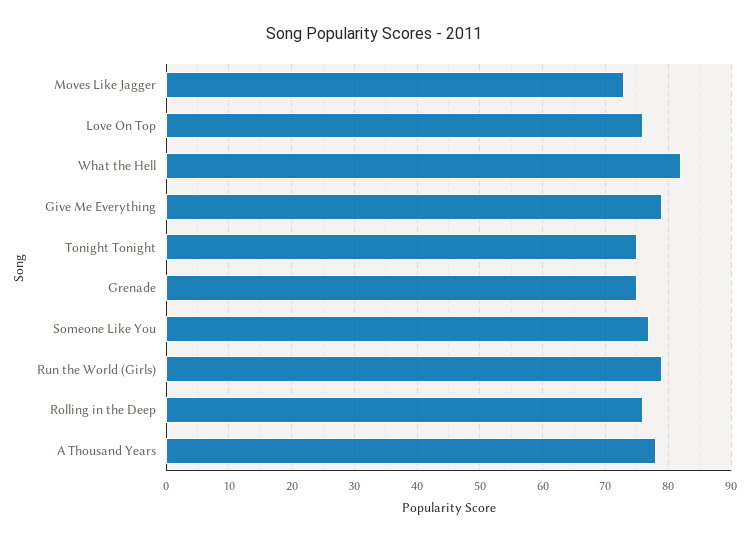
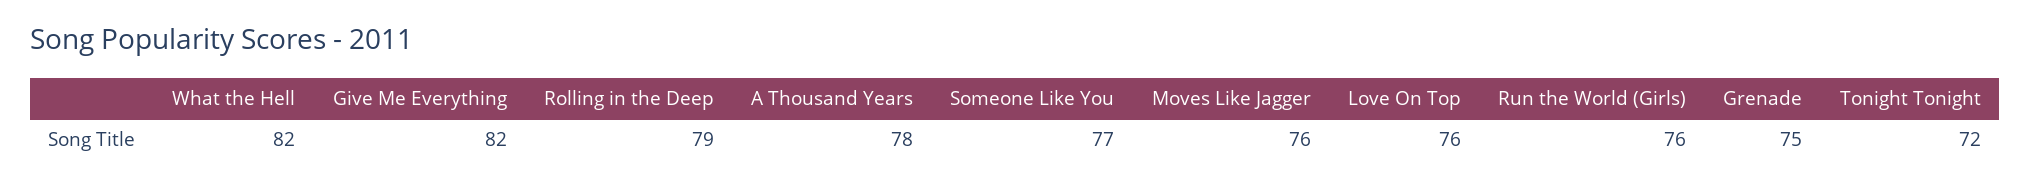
Moves Like Jagger: 73 -> 76
Give Me Everything: 79 -> 82
Tonight Tonight: 75 -> 72
Run the World (Girls): 79 -> 76
Rolling in the Deep: 76 -> 79

